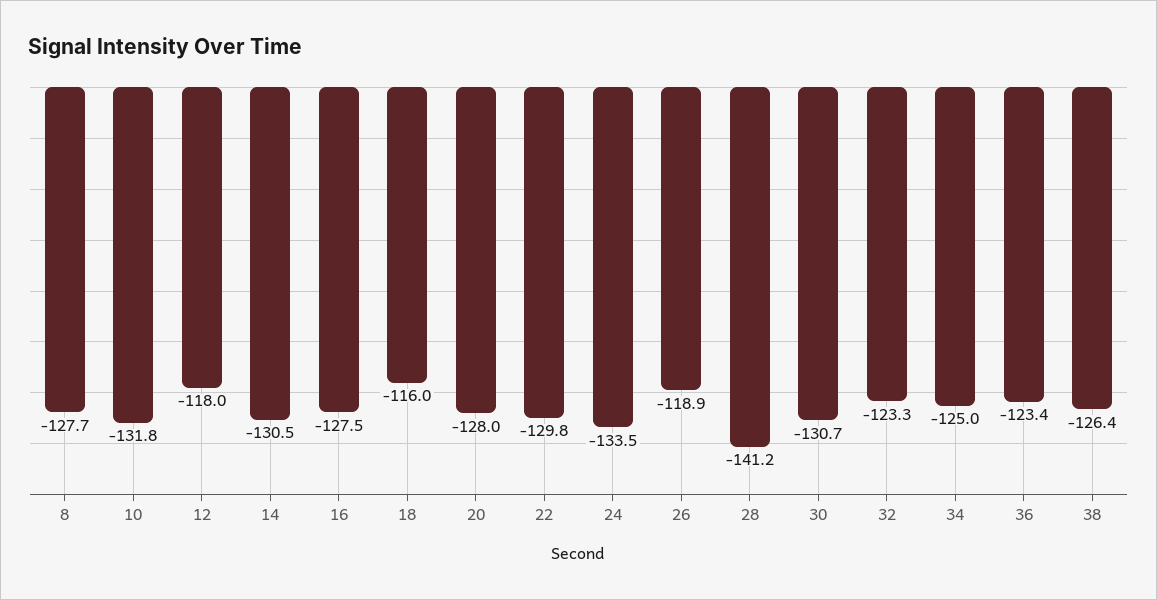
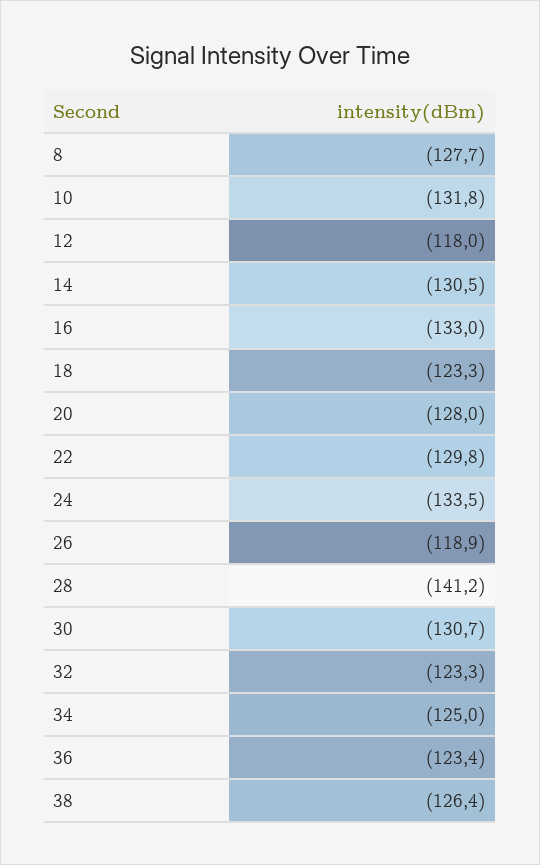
16: -127.5 -> -133
18: -116 -> -123.3

